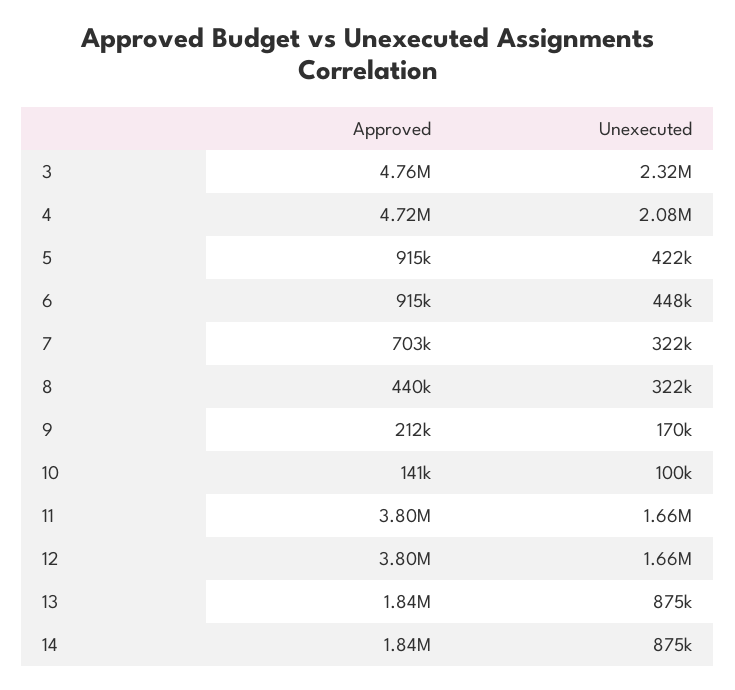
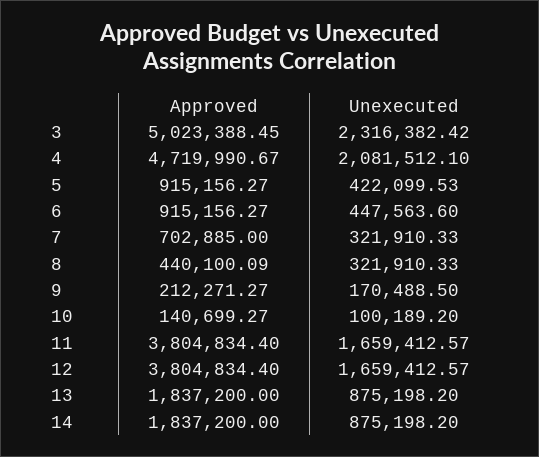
Approved, 3: 4760000 -> 5023388.45

